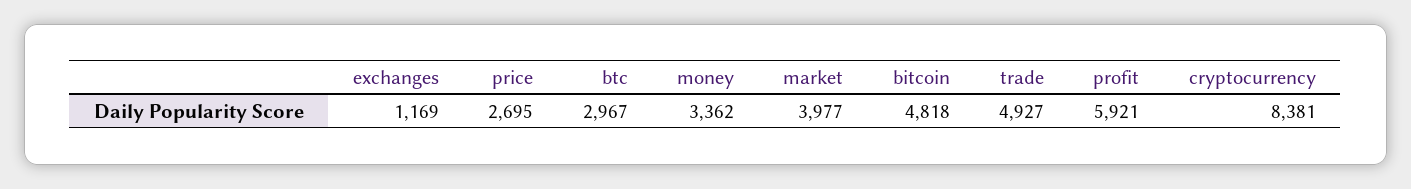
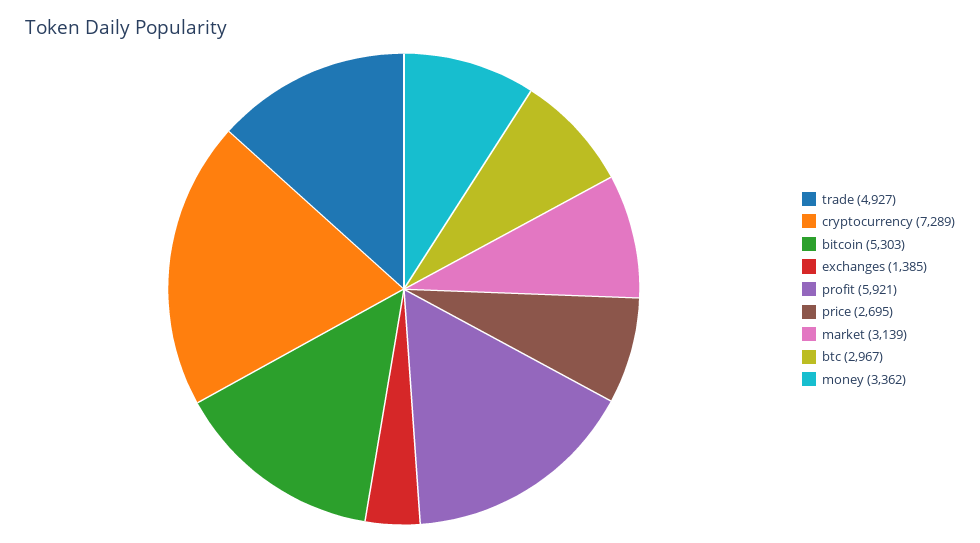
exchanges: 1169 -> 1385
market: 3977 -> 3139
bitcoin: 4818 -> 5303
cryptocurrency: 8381 -> 7289

